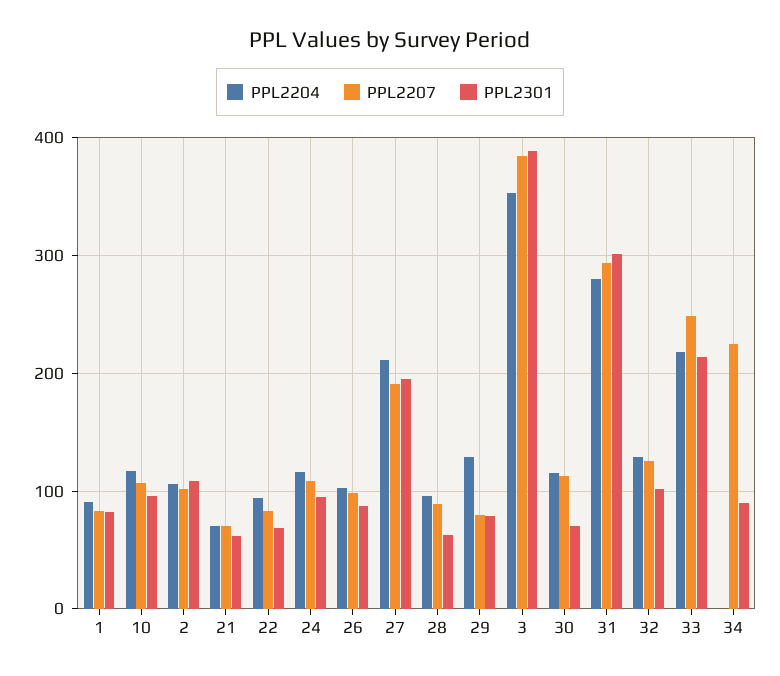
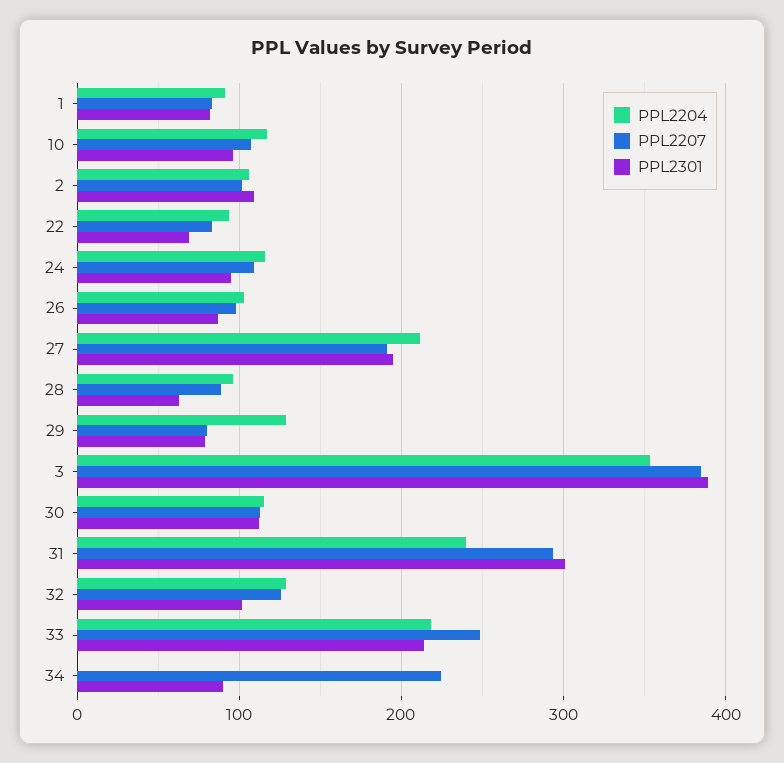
PPL2204, 21: 70 -> none
PPL2207, 21: 70 -> none
PPL2301, 21: 60 -> none
PPL2301, 30: 70 -> 110
PPL2204, 31: 280 -> 240

